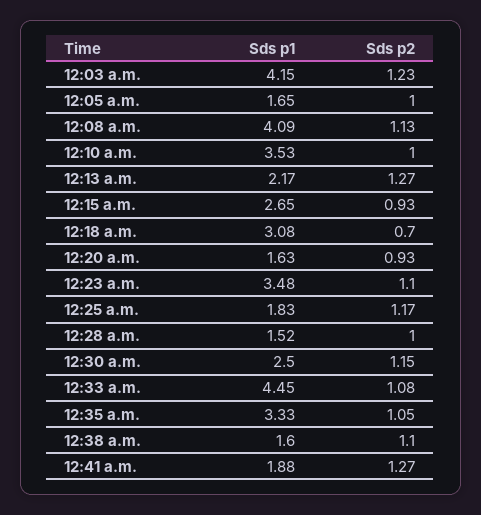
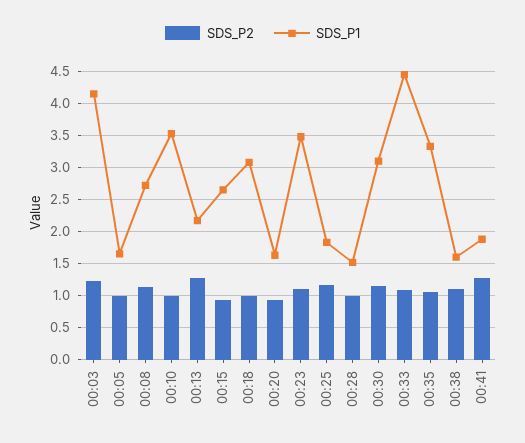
Sds p1, 12:08 a.m.: 4.09 -> 2.7
Sds p2, 12:18 a.m.: 0.7 -> 1
Sds p1, 12:30 a.m.: 2.5 -> 3.1

